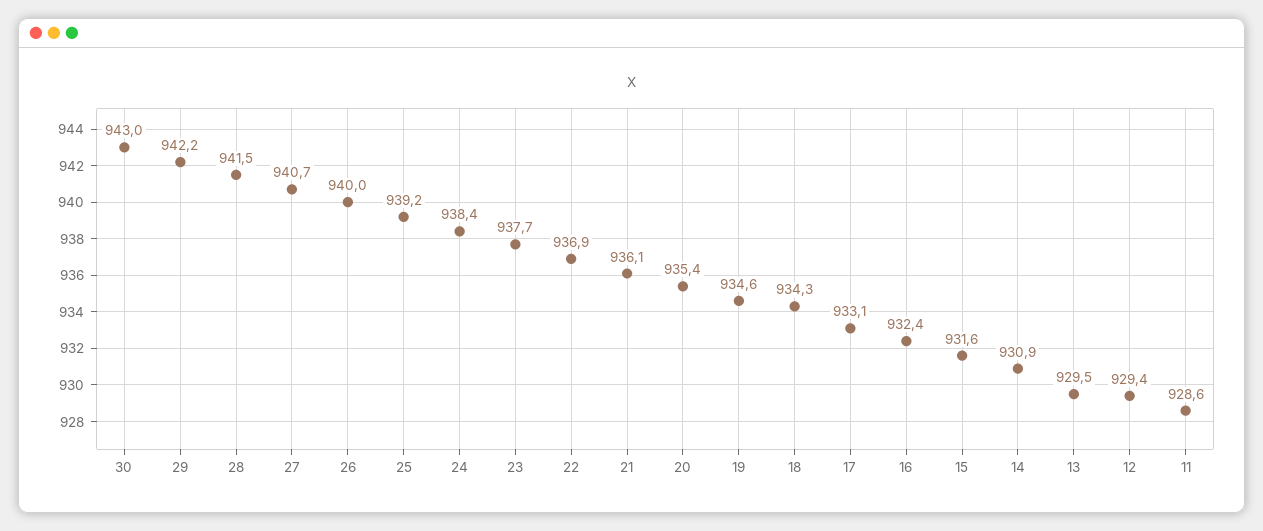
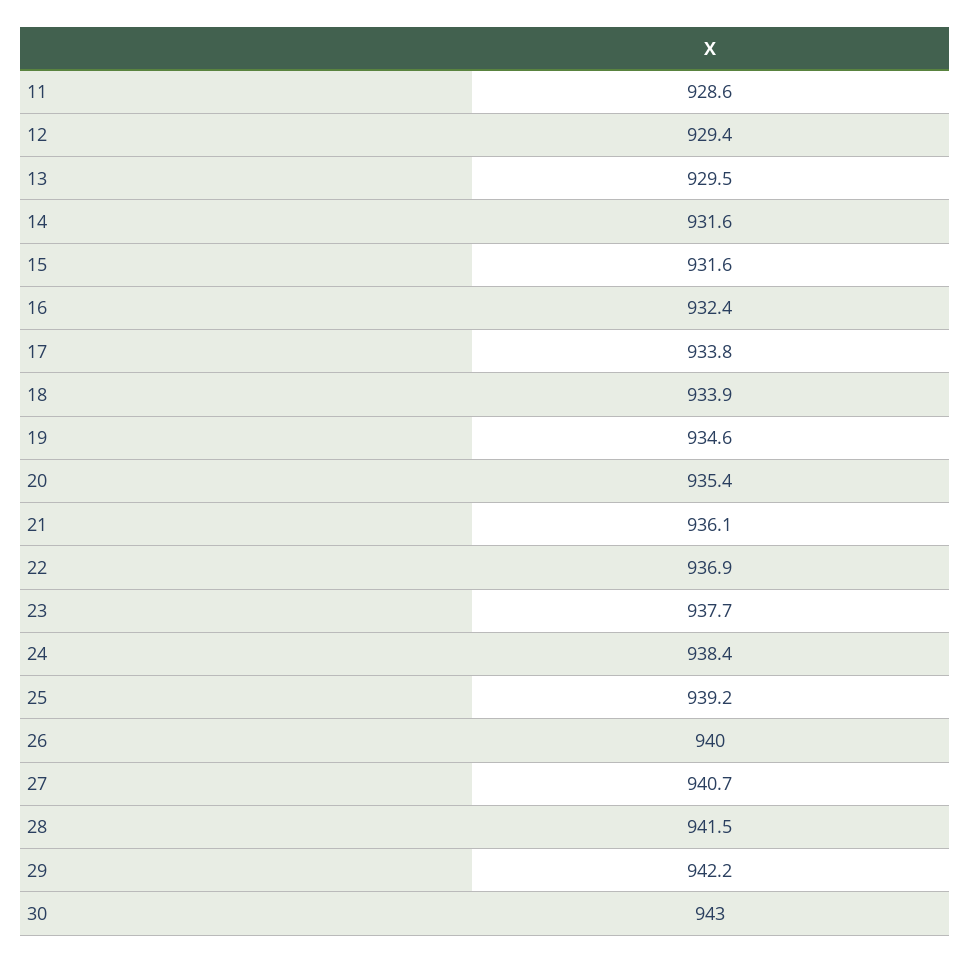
18: 934.3 -> 933.9
17: 933.1 -> 933.8
14: 930.9 -> 931.6

